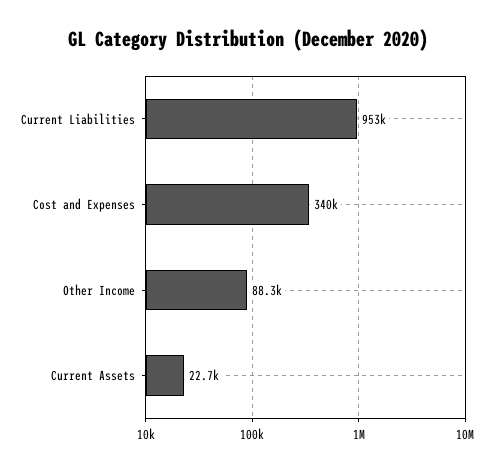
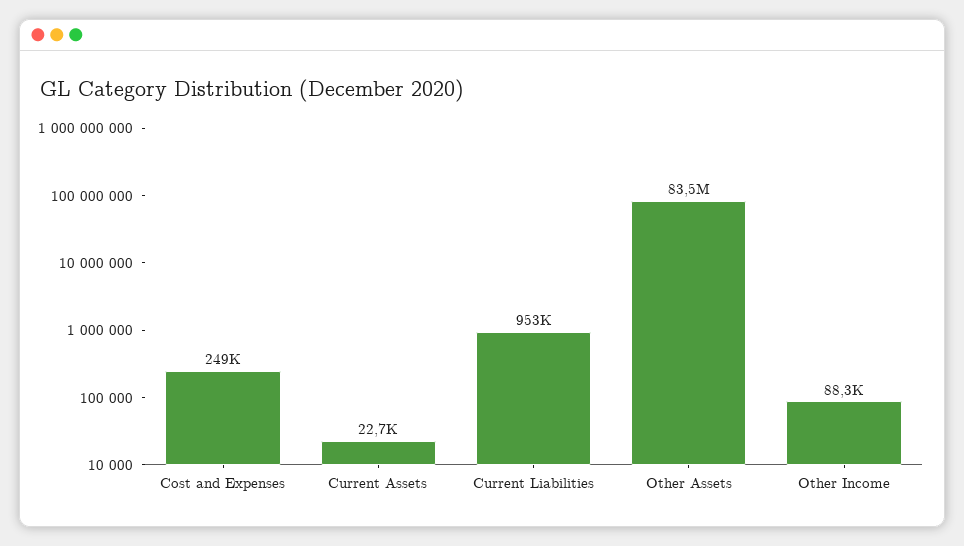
Cost and Expenses: 340000 -> 249000
Other Assets: none -> 83500000

